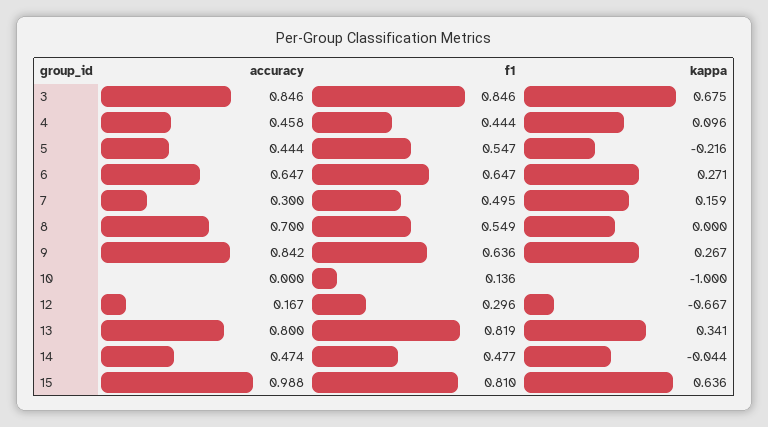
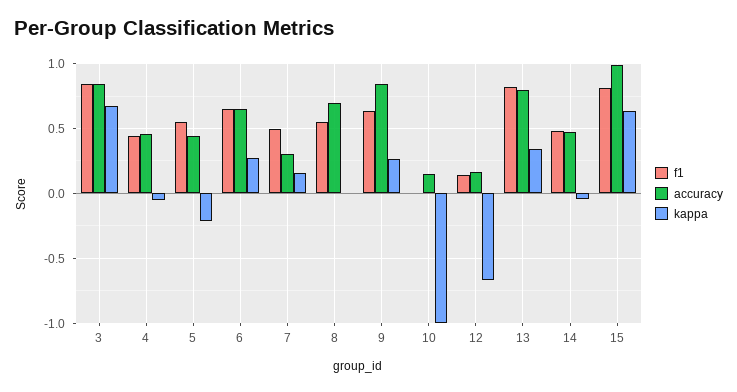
kappa, 4: 0.096 -> -0.05
accuracy, 10: 0 -> 0.15
f1, 10: 0.136 -> 0
f1, 12: 0.296 -> 0.15

